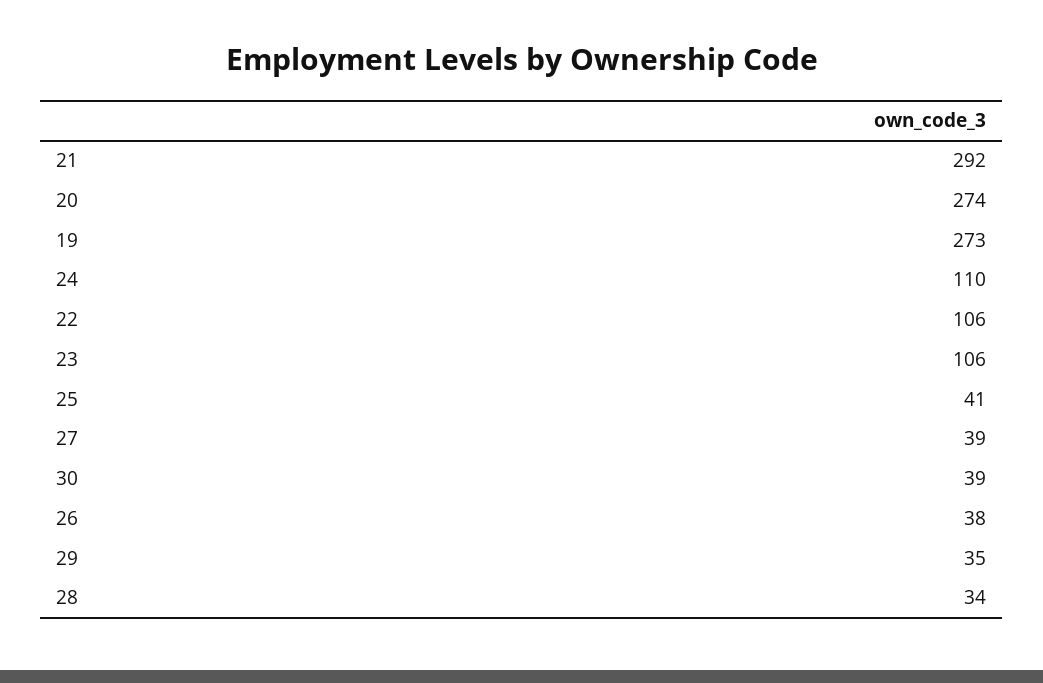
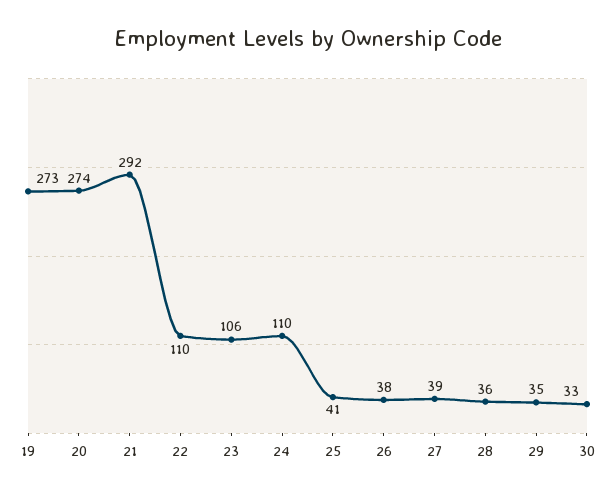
22: 106 -> 110
30: 39 -> 33
28: 34 -> 36

